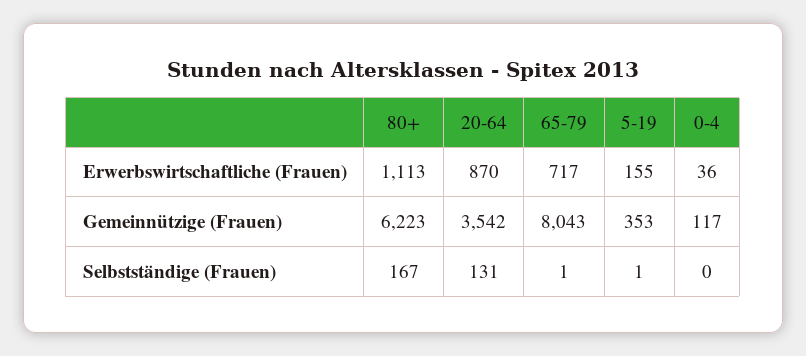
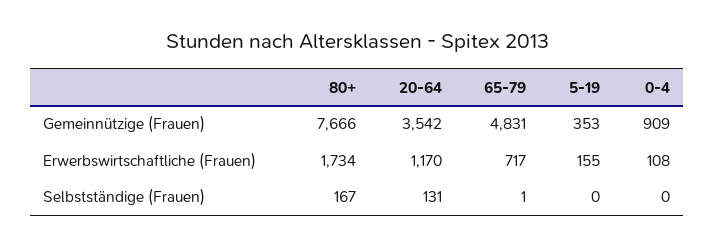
80+, Erwerbswirtschaftliche (Frauen): 1113 -> 1734
20-64, Erwerbswirtschaftliche (Frauen): 870 -> 1170
0-4, Erwerbswirtschaftliche (Frauen): 36 -> 108
80+, Gemeinnützige (Frauen): 6223 -> 7666
65-79, Gemeinnützige (Frauen): 8043 -> 4831
0-4, Gemeinnützige (Frauen): 117 -> 909
5-19, Selbstständige (Frauen): 1 -> 0

